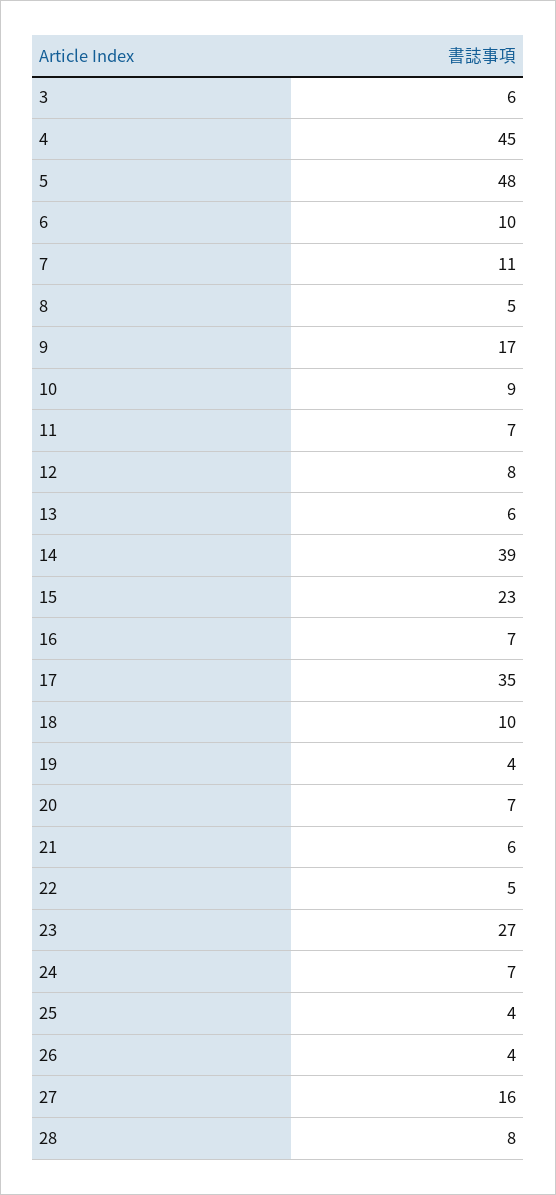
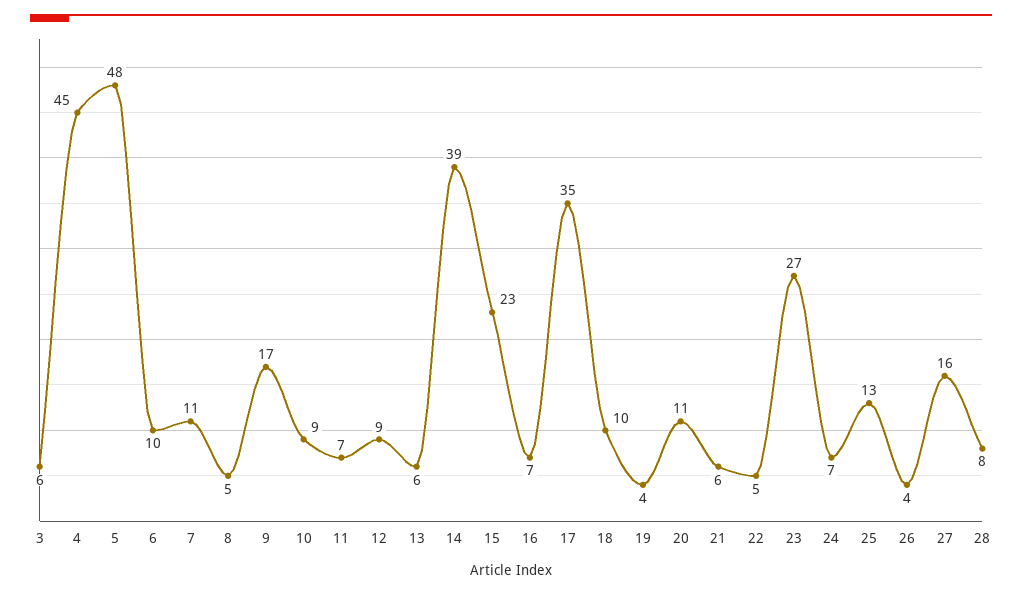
12: 8 -> 9
20: 7 -> 11
25: 4 -> 13

